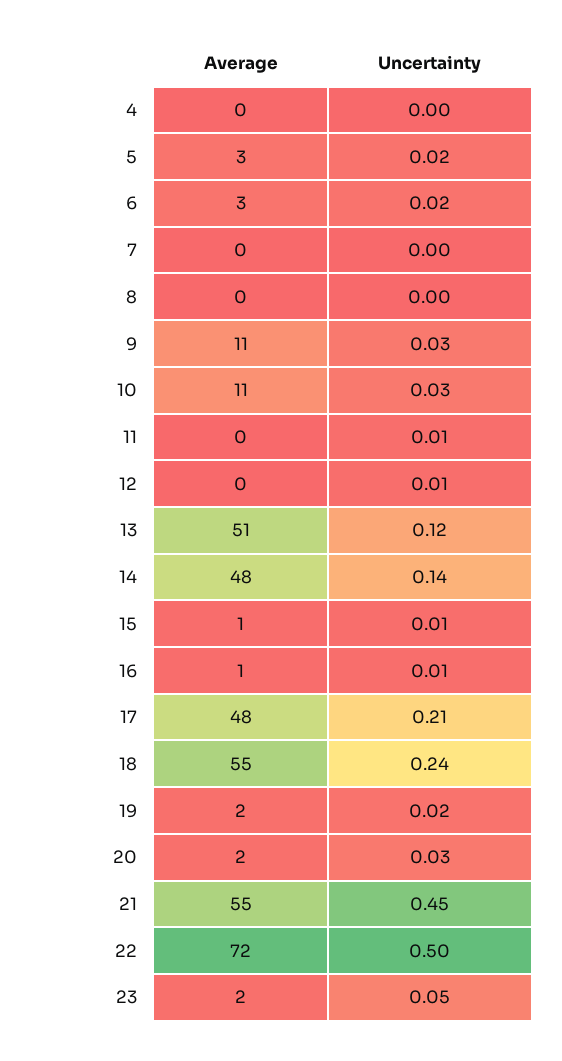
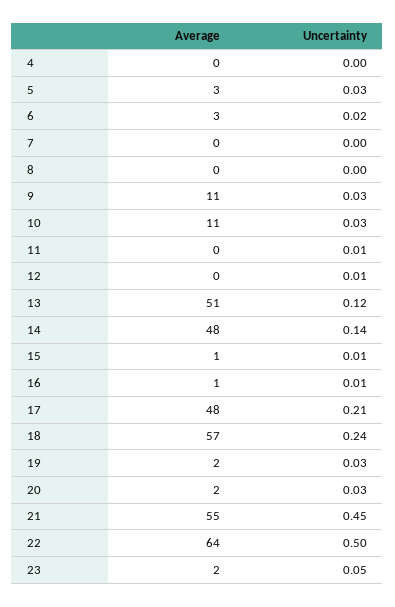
Uncertainty, 5: 0.02 -> 0.03
Average, 18: 55 -> 57
Uncertainty, 19: 0.02 -> 0.03
Average, 22: 72 -> 64

